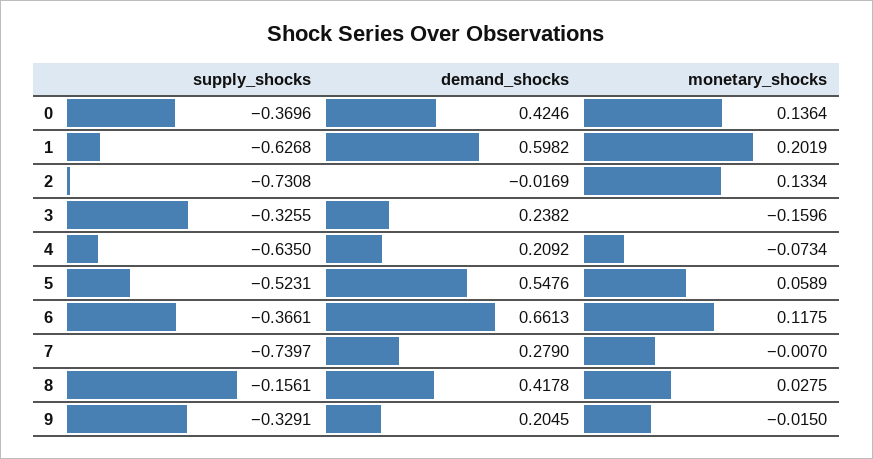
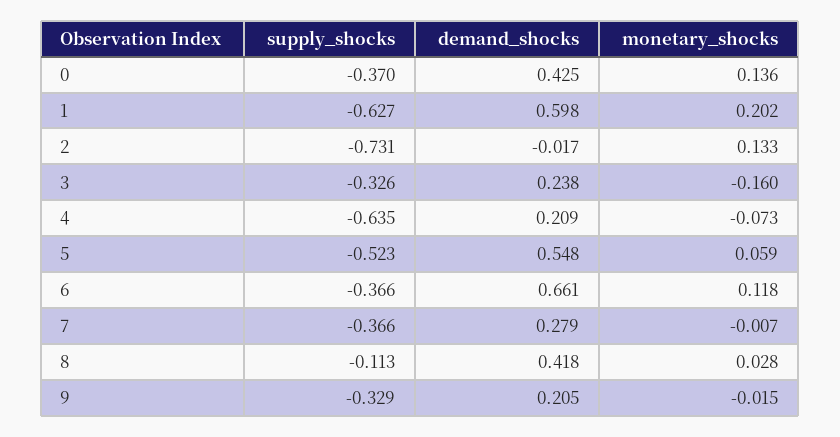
supply_shocks, 7: -0.7397 -> -0.366
supply_shocks, 8: -0.1561 -> -0.113

